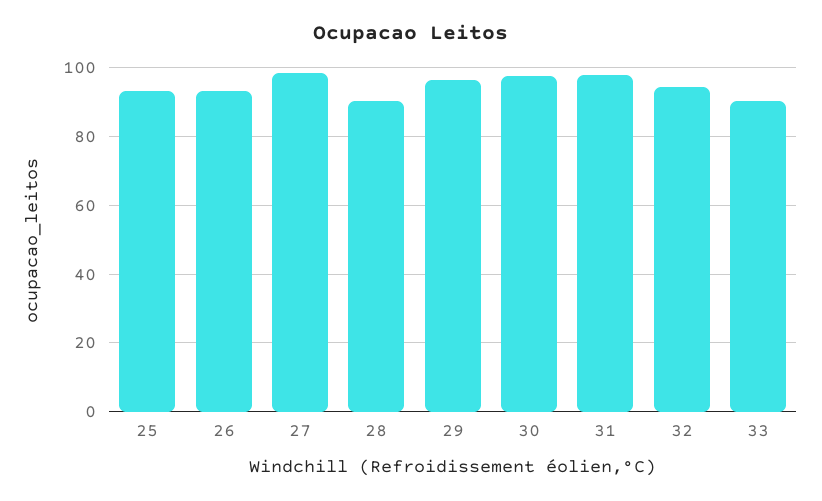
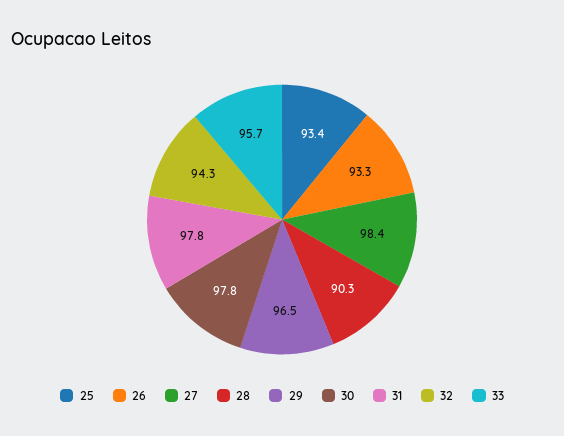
33: 90 -> 95.7

